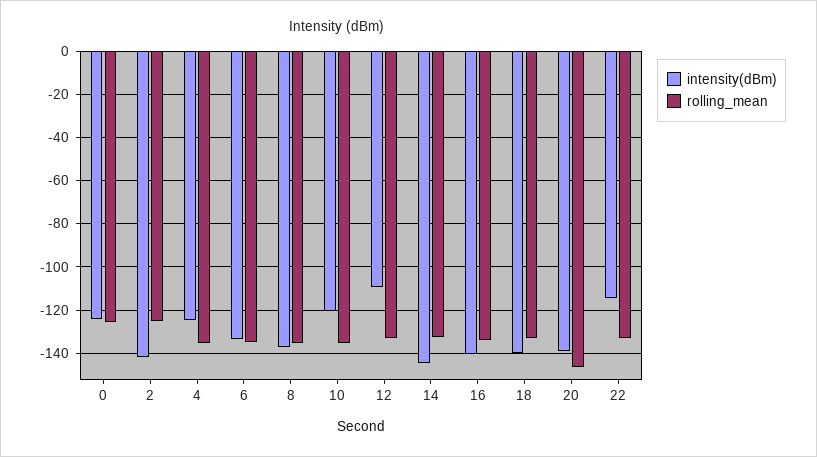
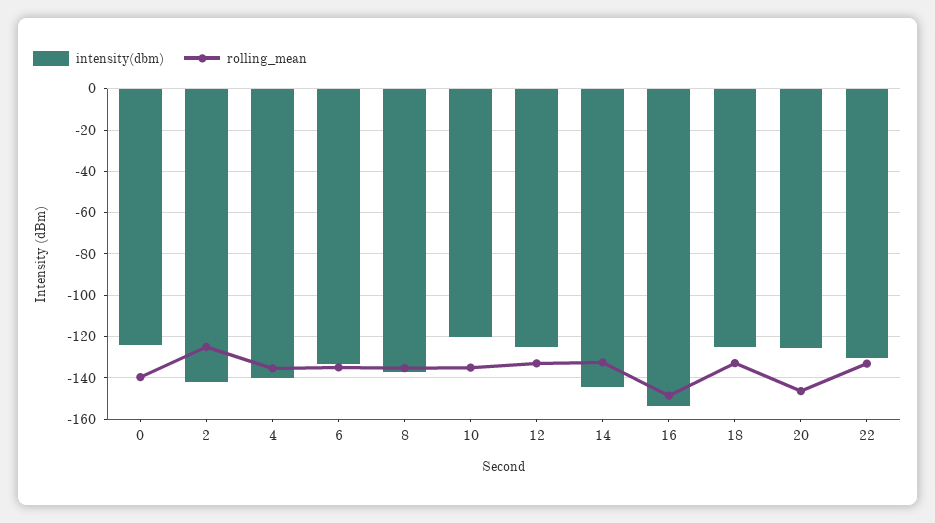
rolling_mean, 0: -125 -> -140
intensity(dBm), 4: -125 -> -140
intensity(dBm), 12: -110 -> -125
intensity(dBm), 16: -140 -> -155
rolling_mean, 16: -135 -> -150
intensity(dBm), 18: -140 -> -125
intensity(dBm), 20: -140 -> -125
intensity(dBm), 22: -115 -> -130

